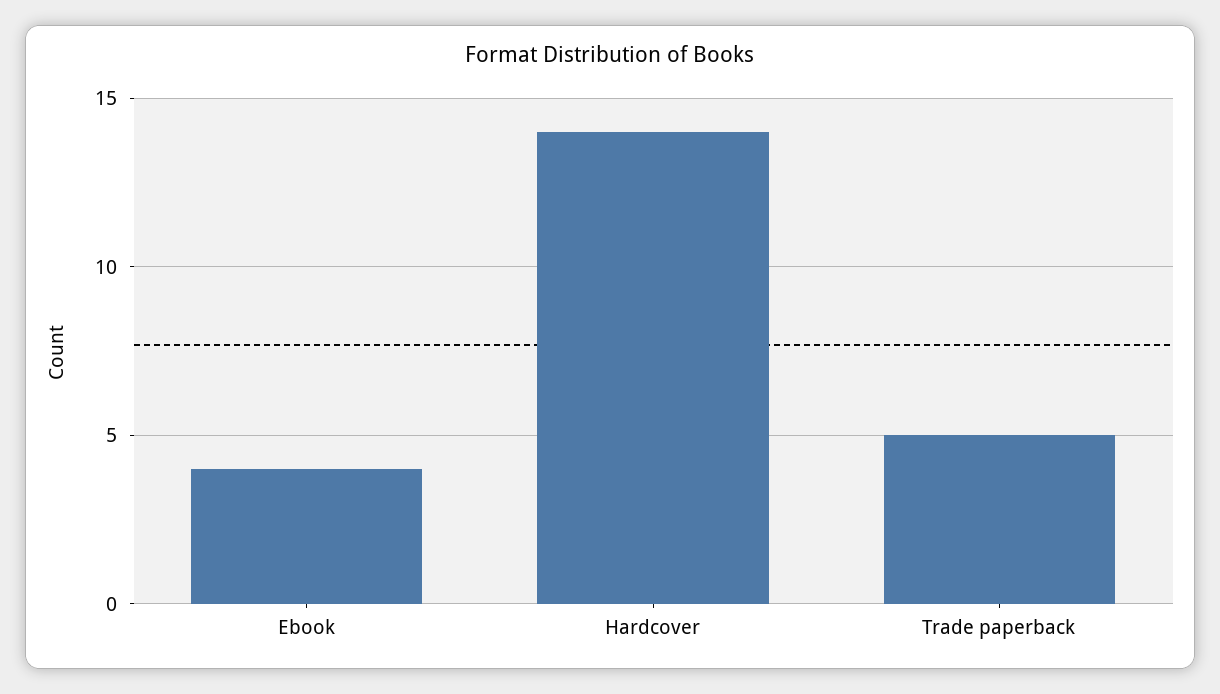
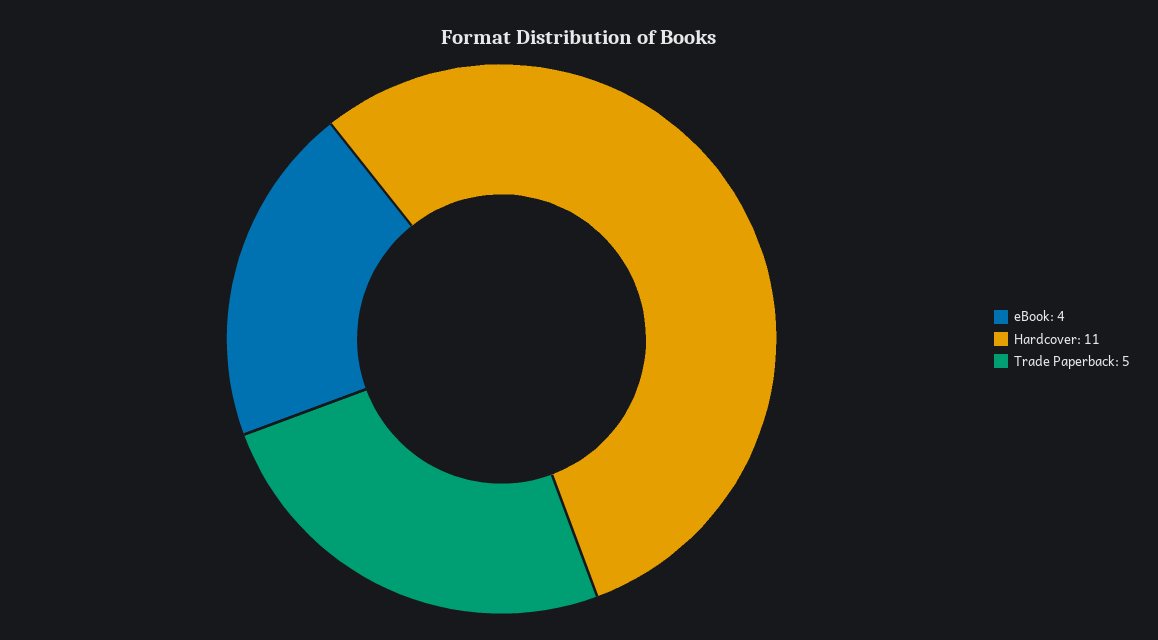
Hardcover: 14 -> 11

